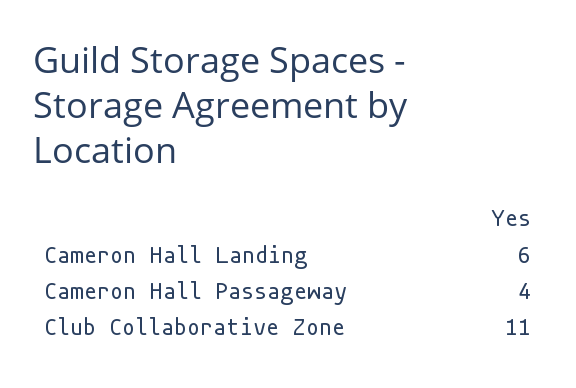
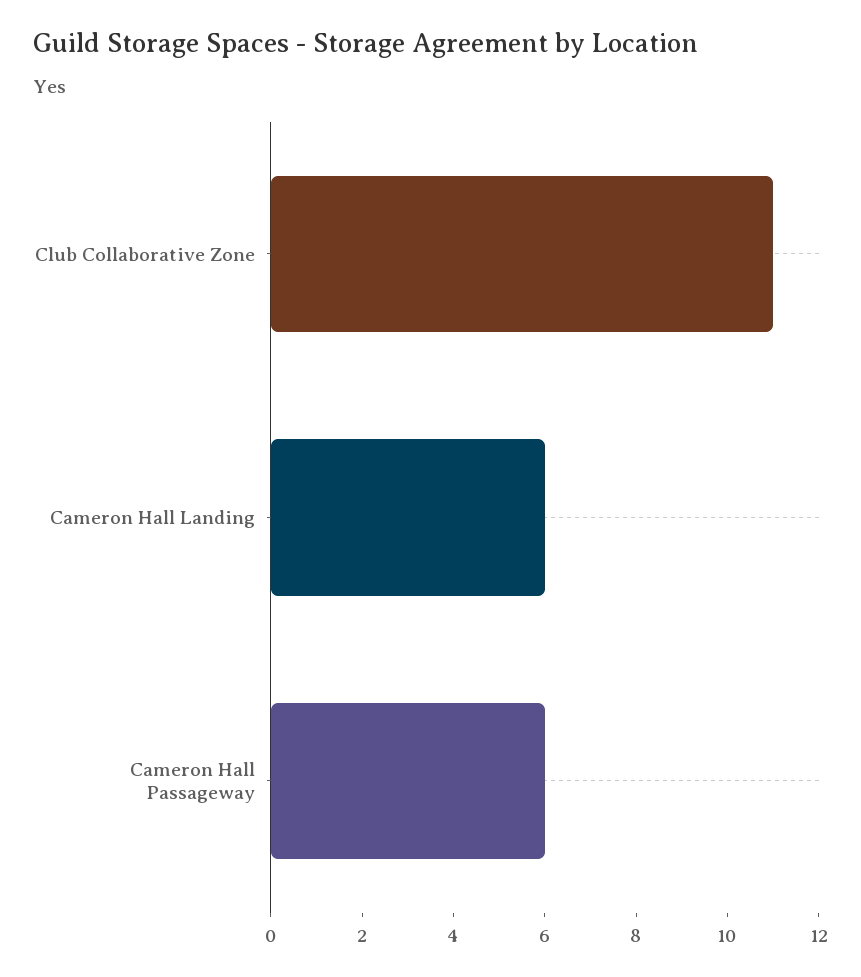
Cameron Hall Passageway: 4 -> 6

